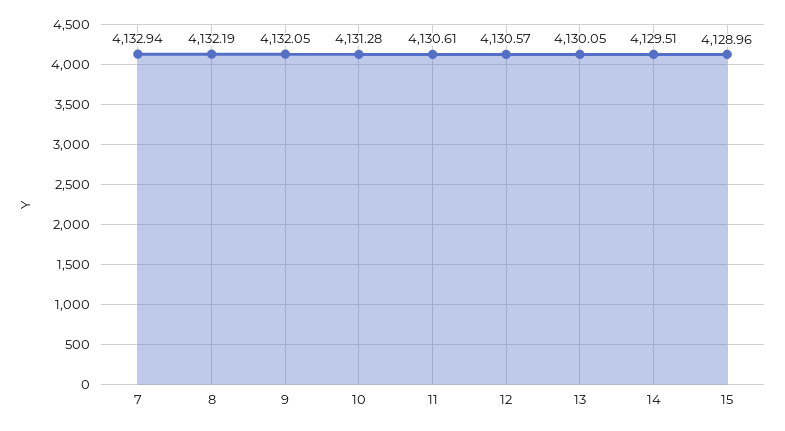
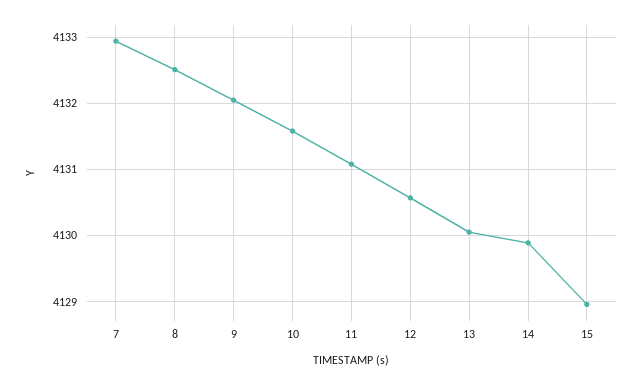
8: 4132.19 -> 4132.5
10: 4131.28 -> 4131.6
11: 4130.61 -> 4131.1
14: 4129.51 -> 4129.9

